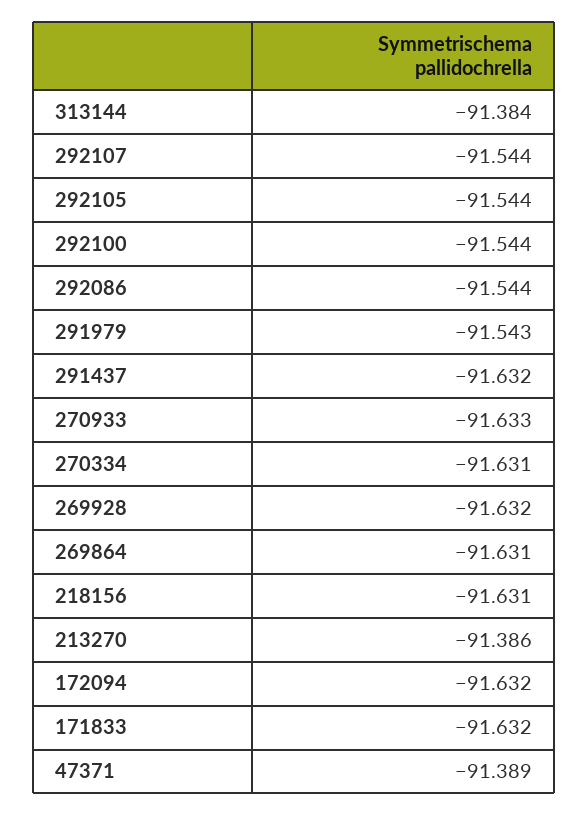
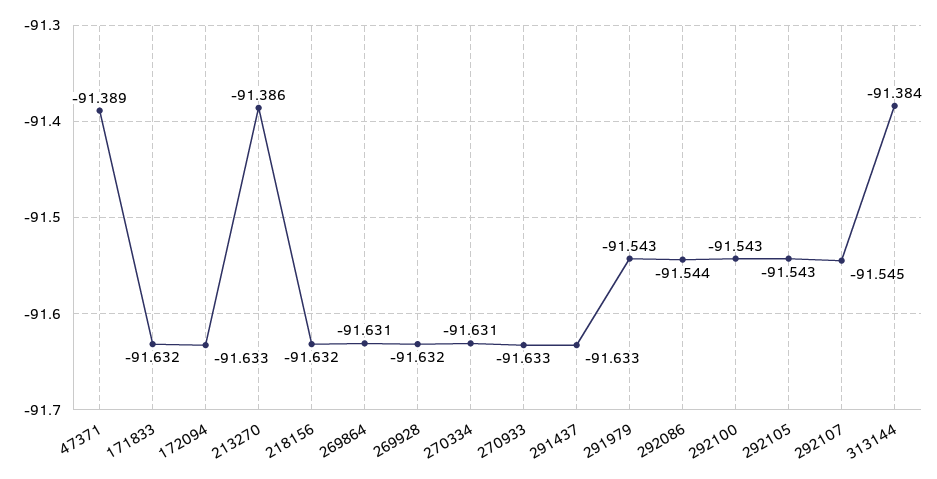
292107: -91.544 -> -91.545
292105: -91.544 -> -91.543
292100: -91.544 -> -91.543
291437: -91.632 -> -91.633
218156: -91.631 -> -91.632
172094: -91.632 -> -91.633

